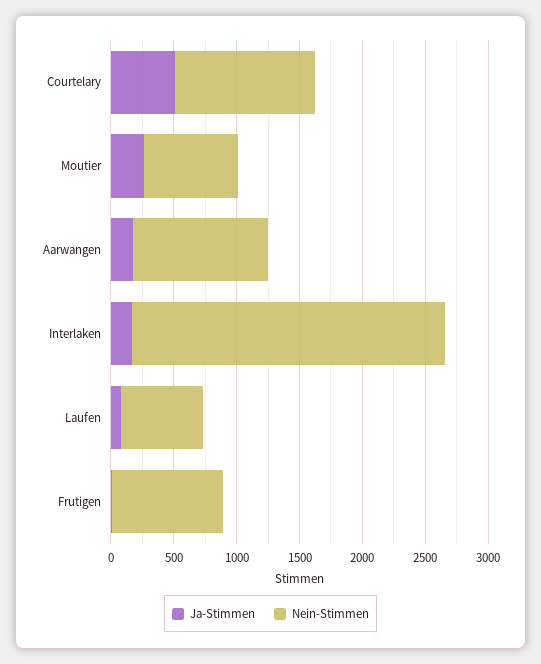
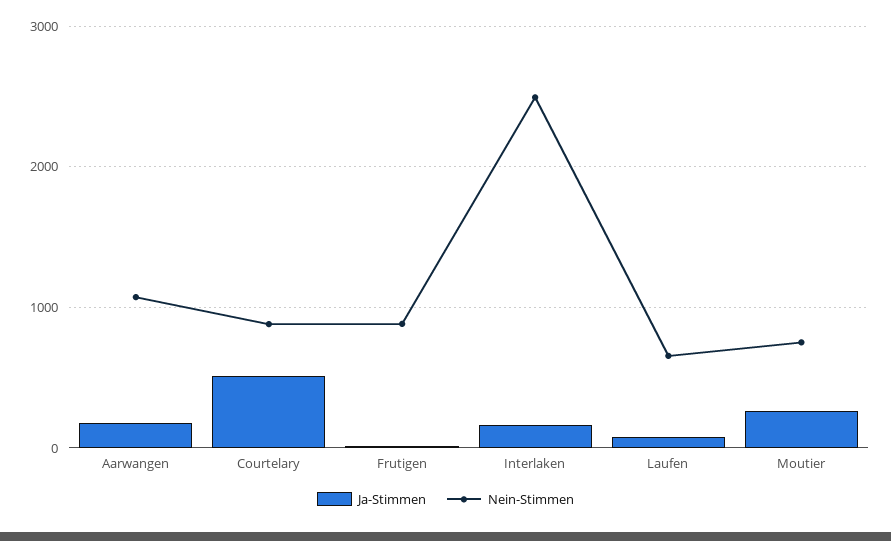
Nein-Stimmen, Courtelary: 1100 -> 900

